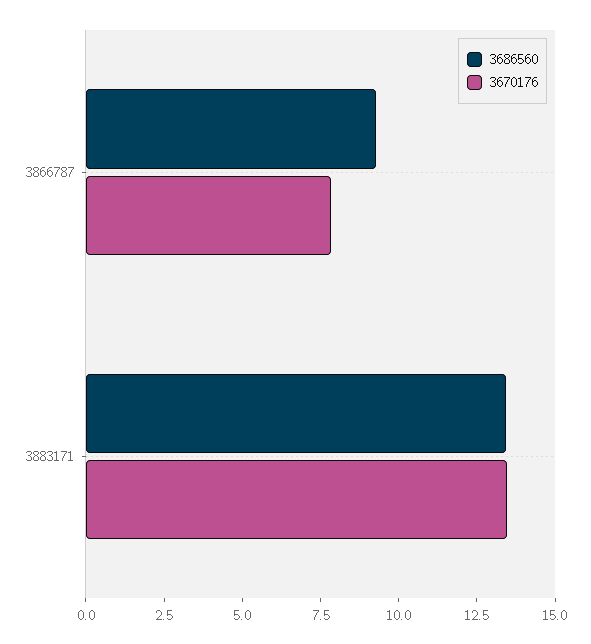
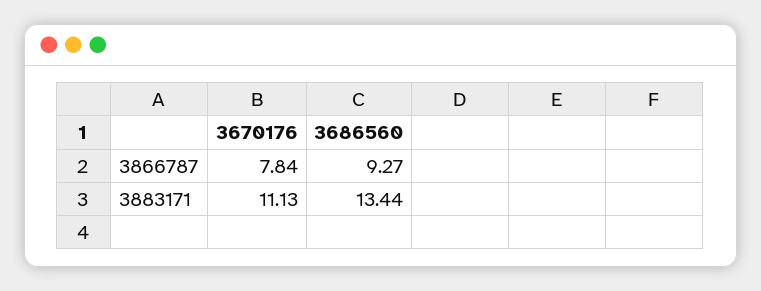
3670176, 3883171: 13.5 -> 11.13

